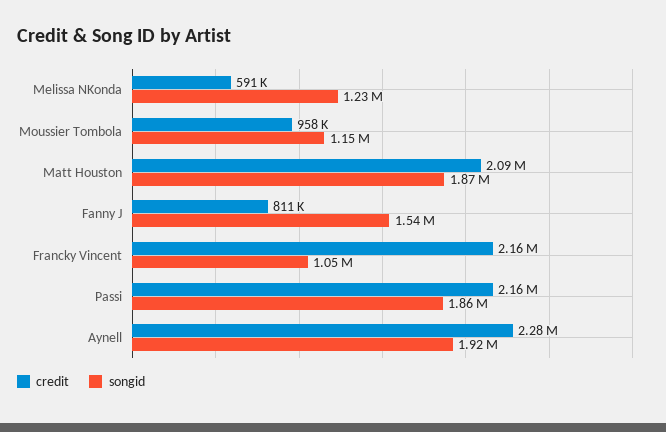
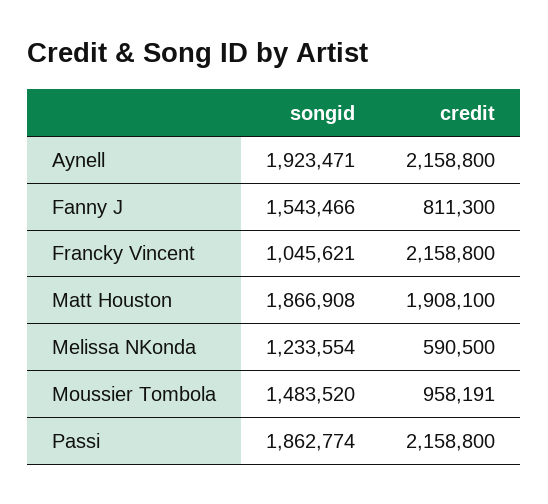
songid, Moussier Tombola: 1150000 -> 1483520
credit, Matt Houston: 2090000 -> 1908100
credit, Aynell: 2280000 -> 2158800

